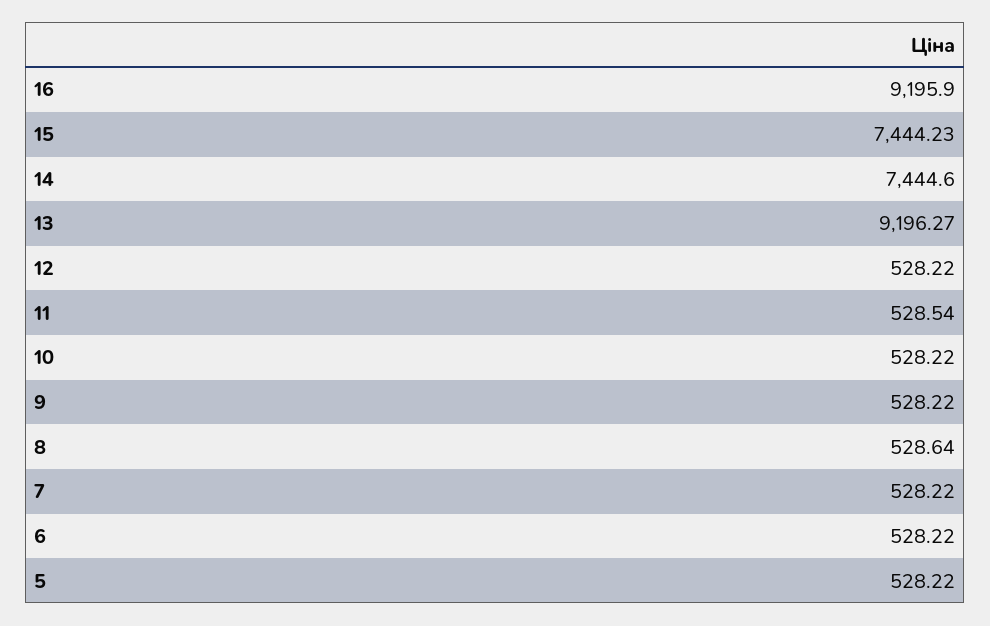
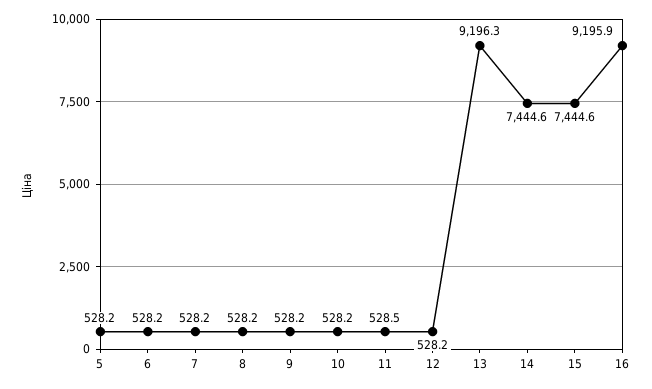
15: 7444.23 -> 7444.6
8: 528.64 -> 528.2

